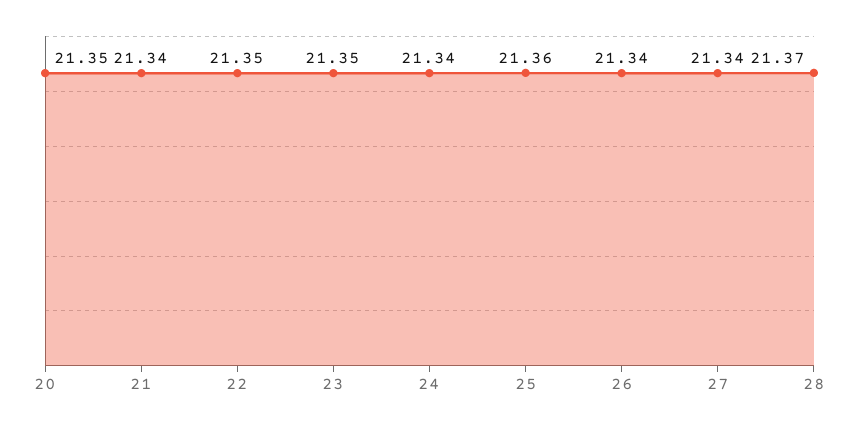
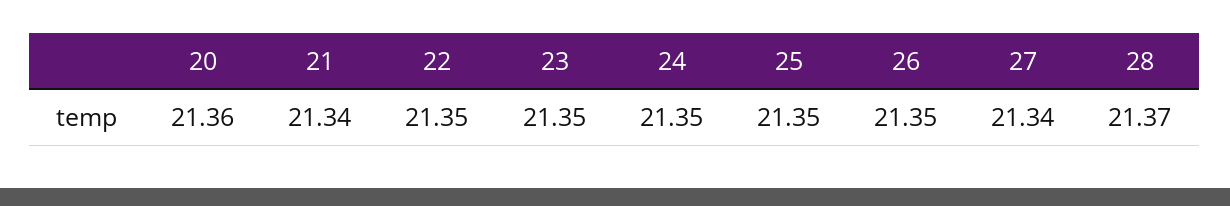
20: 21.35 -> 21.36
24: 21.34 -> 21.35
25: 21.36 -> 21.35
26: 21.34 -> 21.35

